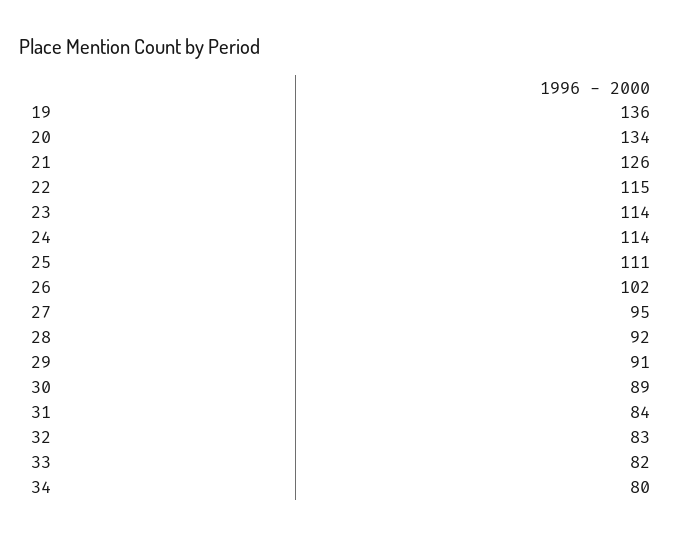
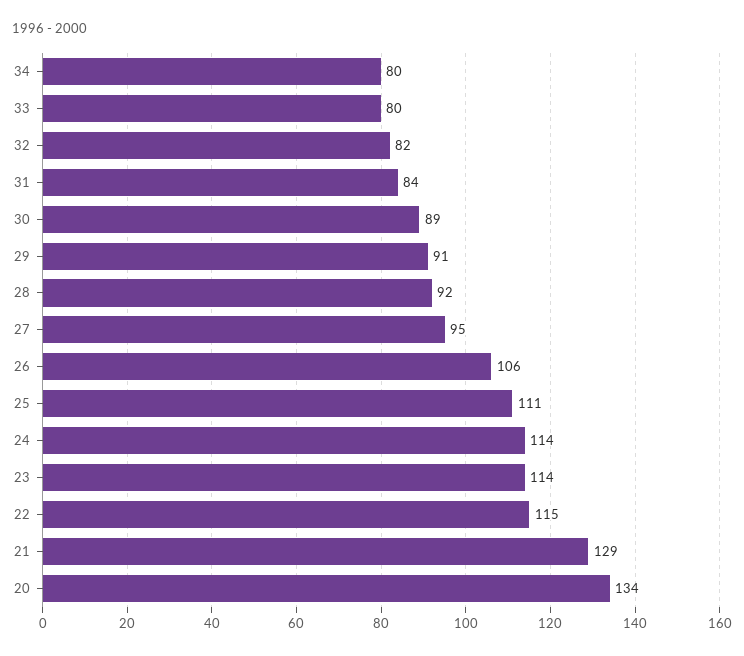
19: 136 -> none
21: 126 -> 129
26: 102 -> 106
32: 83 -> 82
33: 82 -> 80

